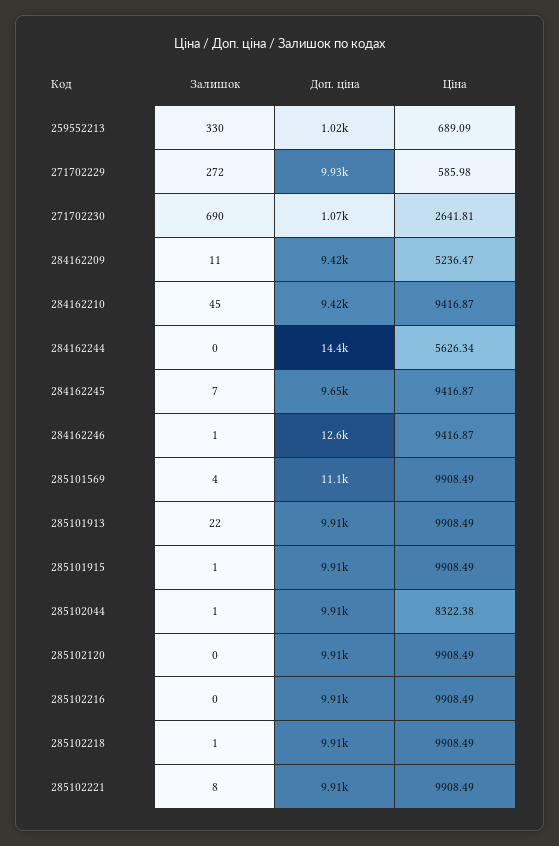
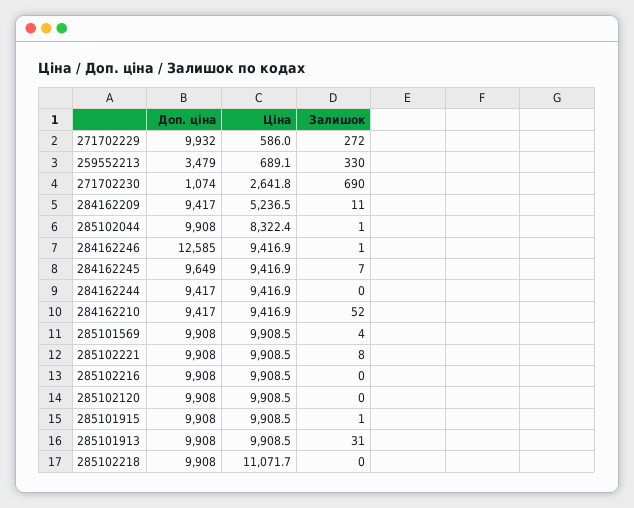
Доп. ціна, 259552213: 1020 -> 3479
Залишок, 284162210: 45 -> 52
Доп. ціна, 284162244: 14400 -> 9417
Ціна, 284162244: 5626.34 -> 9416.9
Доп. ціна, 285101569: 11100 -> 9908
Залишок, 285101913: 22 -> 31
Залишок, 285102218: 1 -> 0
Ціна, 285102218: 9908.49 -> 11071.7

